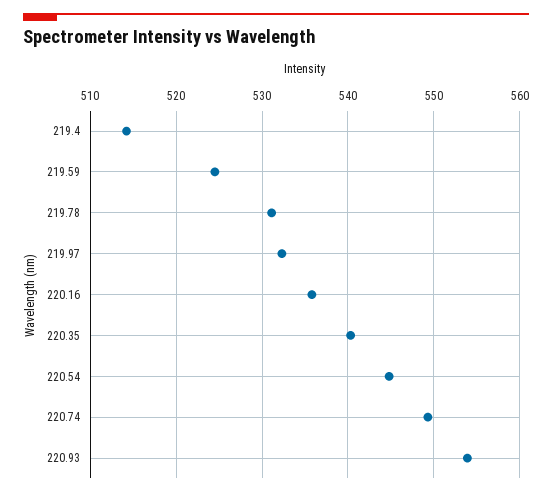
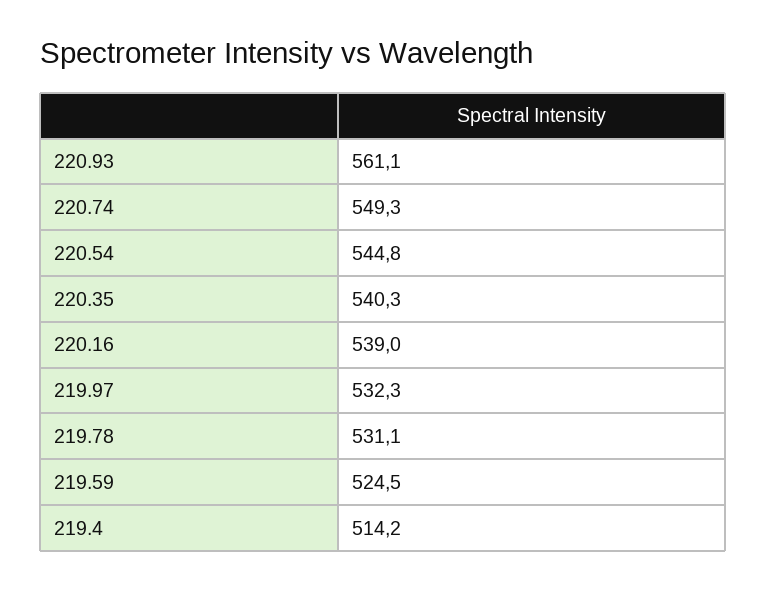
220.16: 536 -> 539
220.93: 554 -> 561.1

